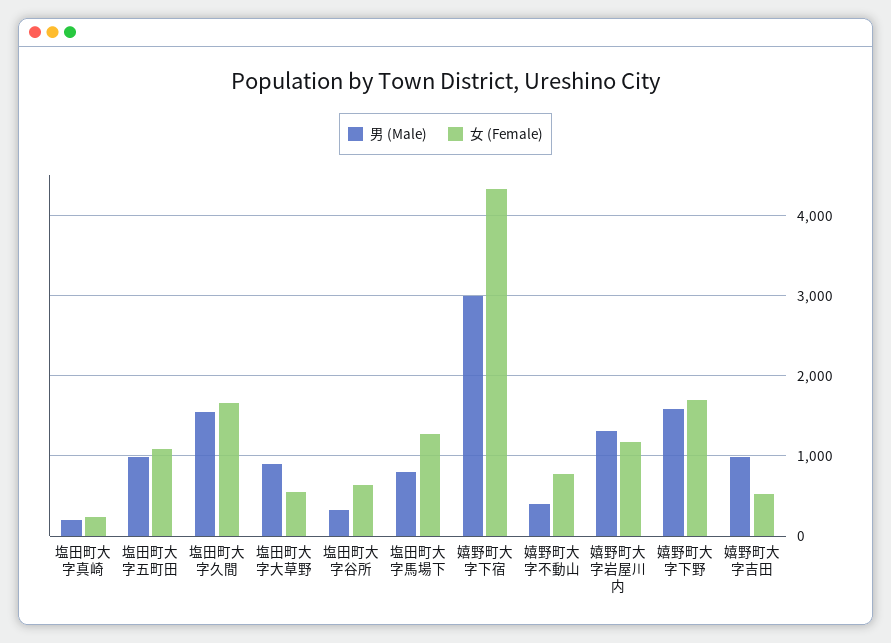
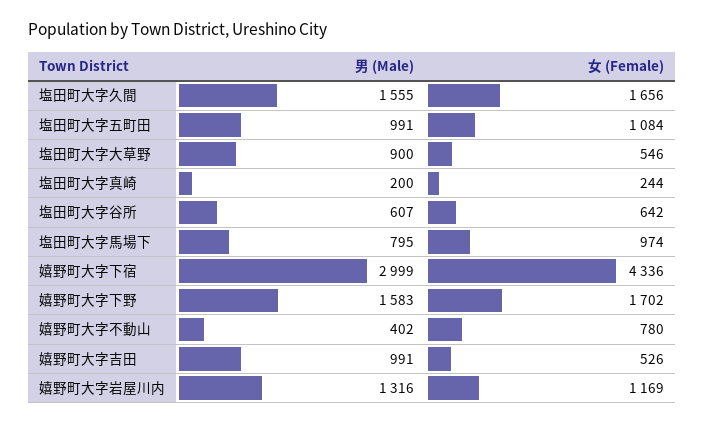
男 (Male), 塩田町大字谷所: 300 -> 607
女 (Female), 塩田町大字馬場下: 1300 -> 974

